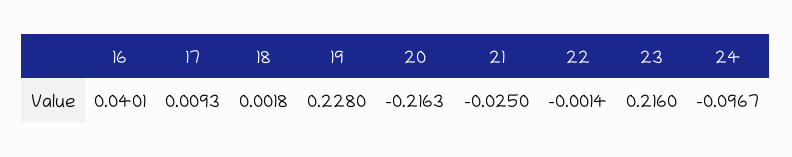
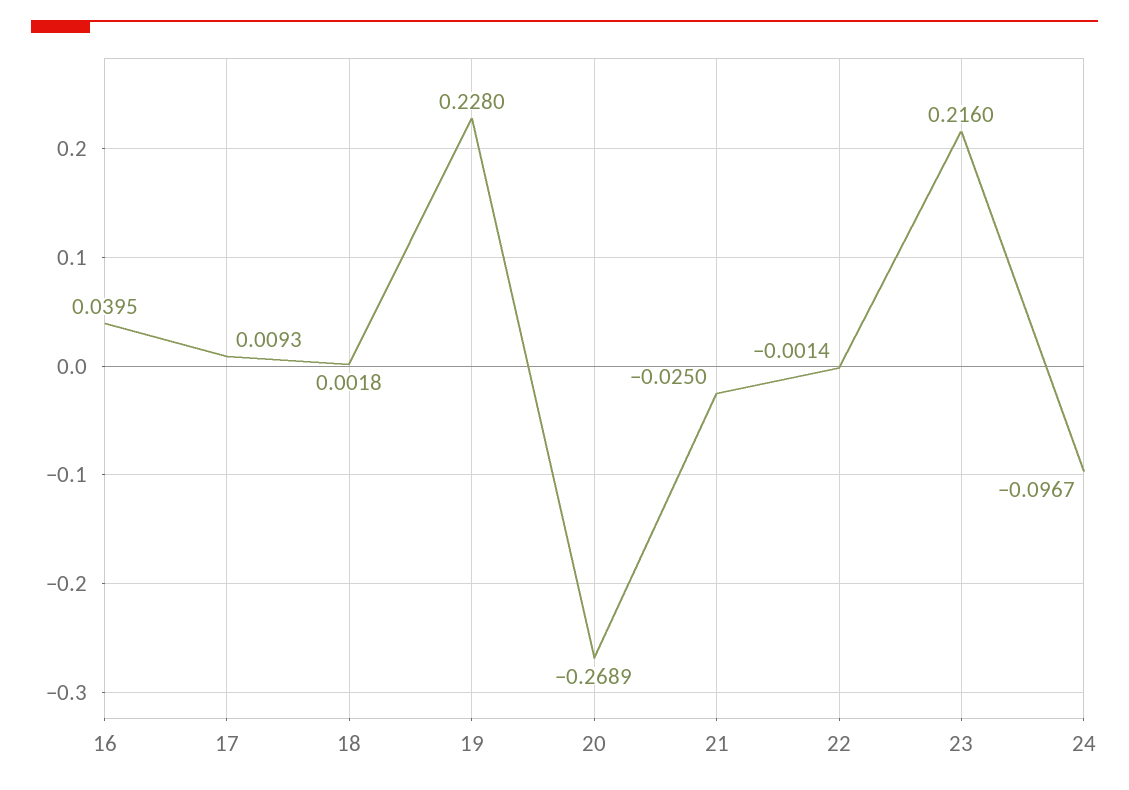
16: 0.0401 -> 0.0395
20: -0.2163 -> -0.2689

